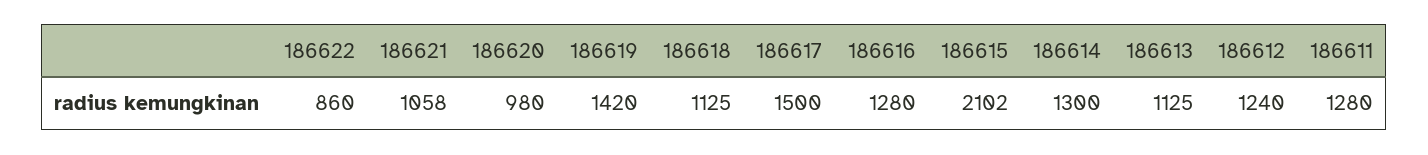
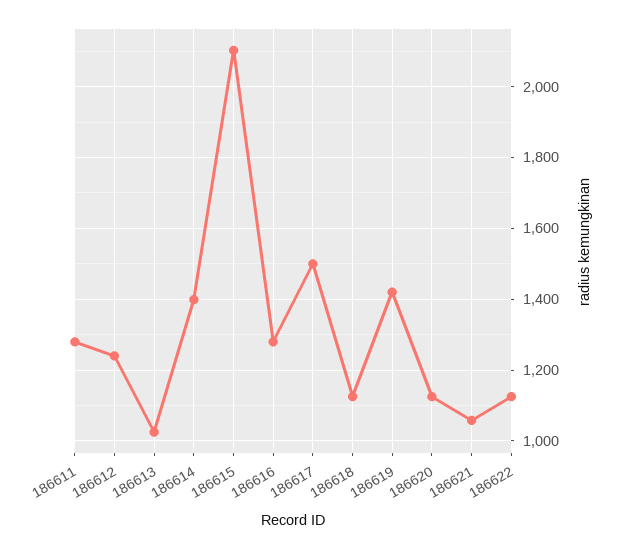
186622: 860 -> 1120
186620: 980 -> 1120
186614: 1300 -> 1400
186613: 1125 -> 1020

